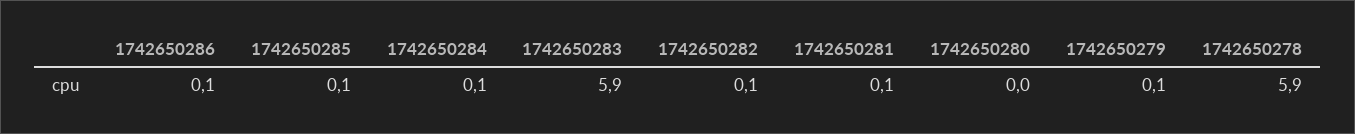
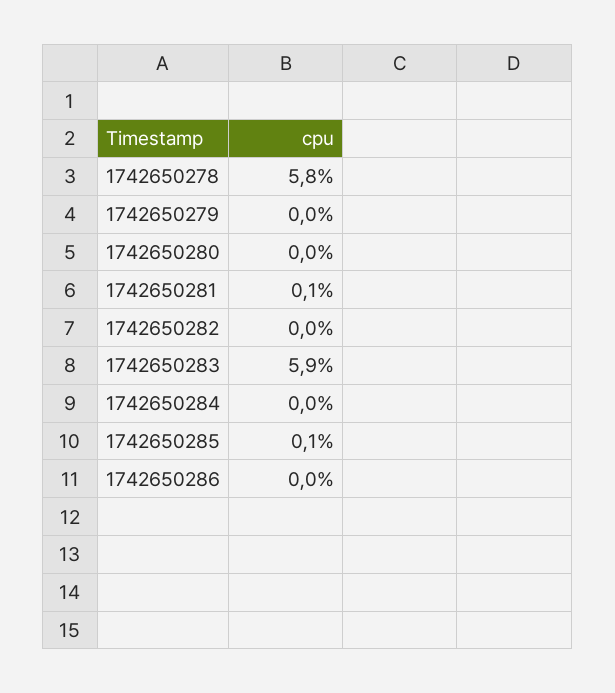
1742650286: 0.1 -> 0
1742650284: 0.1 -> 0
1742650282: 0.1 -> 0
1742650279: 0.1 -> 0
1742650278: 5.9 -> 5.8

